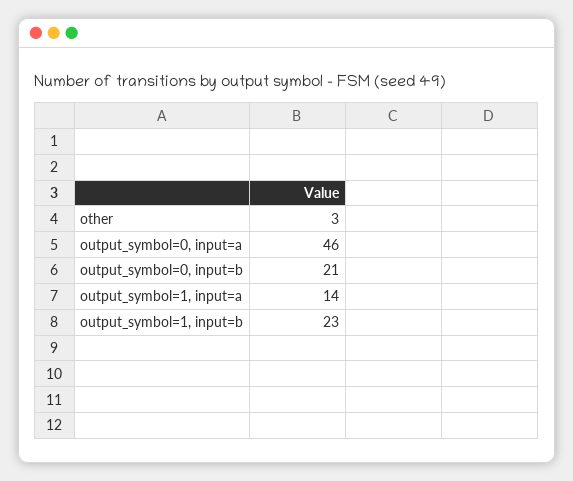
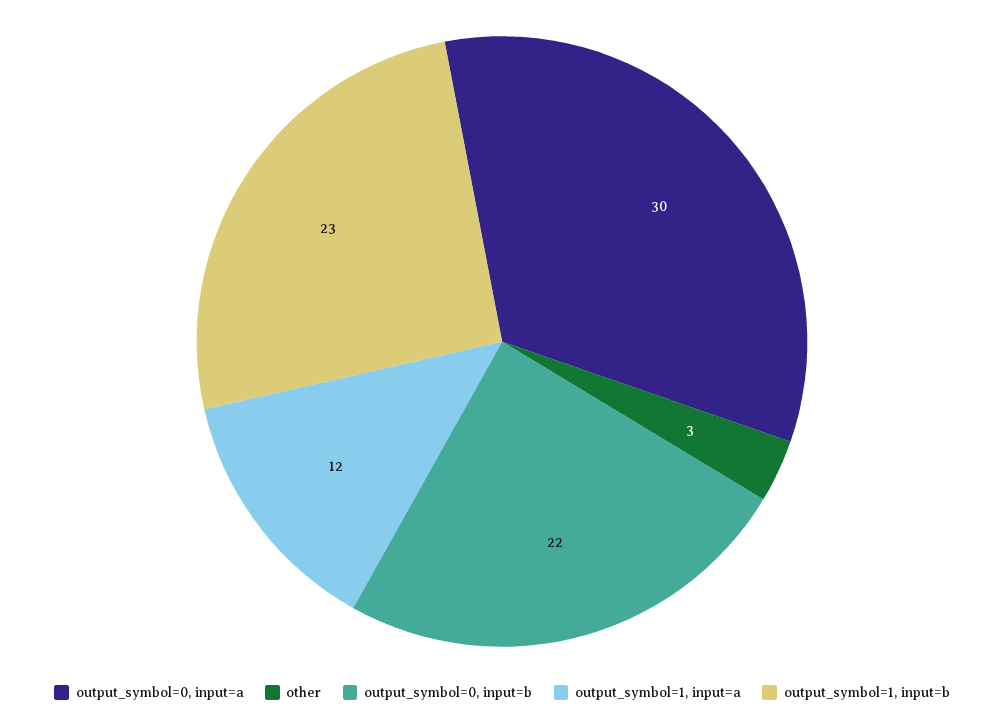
output_symbol=0, input=a: 46 -> 30
output_symbol=0, input=b: 21 -> 22
output_symbol=1, input=a: 14 -> 12

